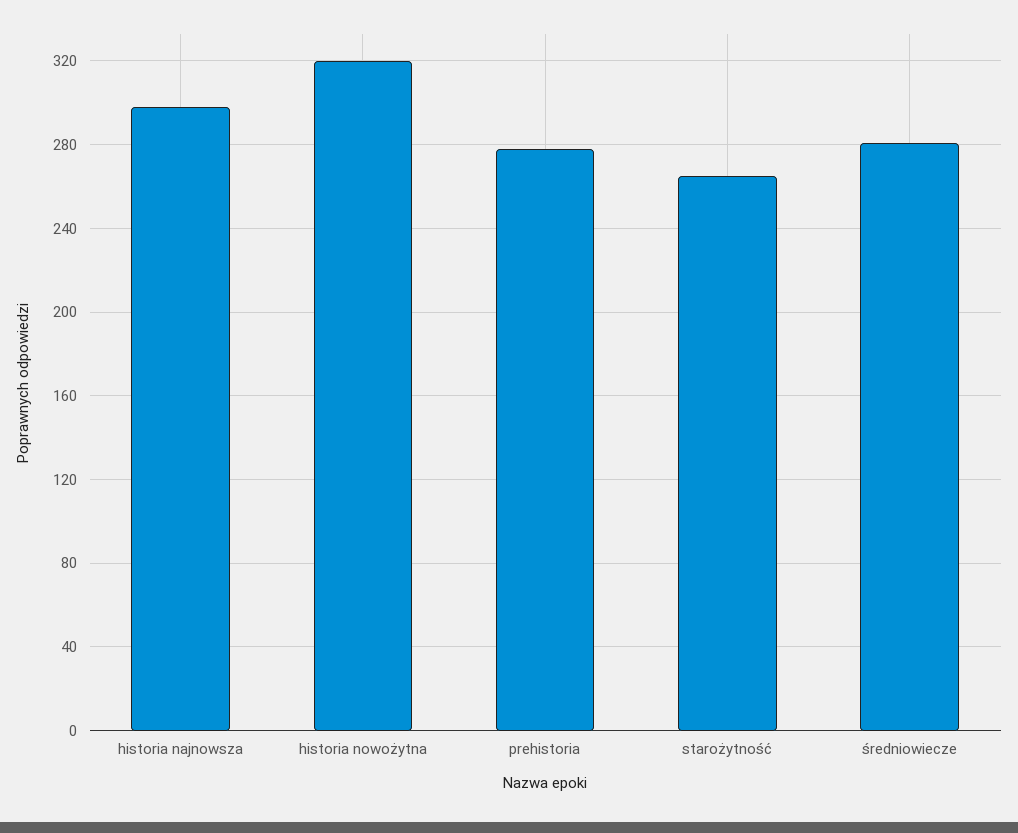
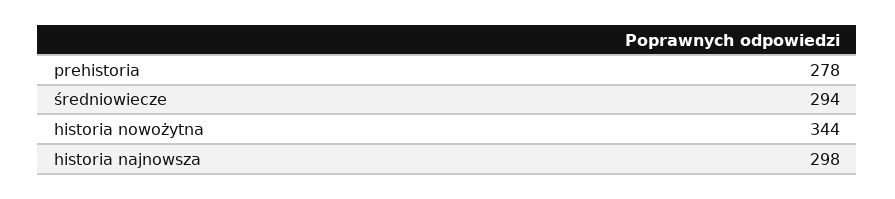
historia nowożytna: 320 -> 344
starożytność: 265 -> none
średniowiecze: 280 -> 294

